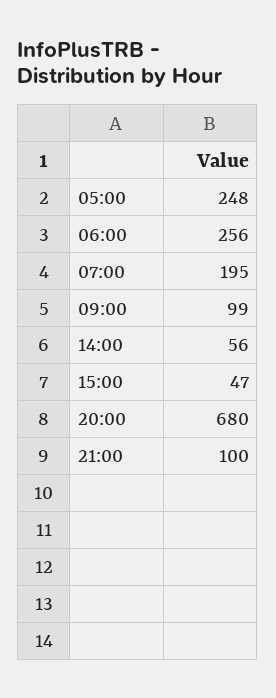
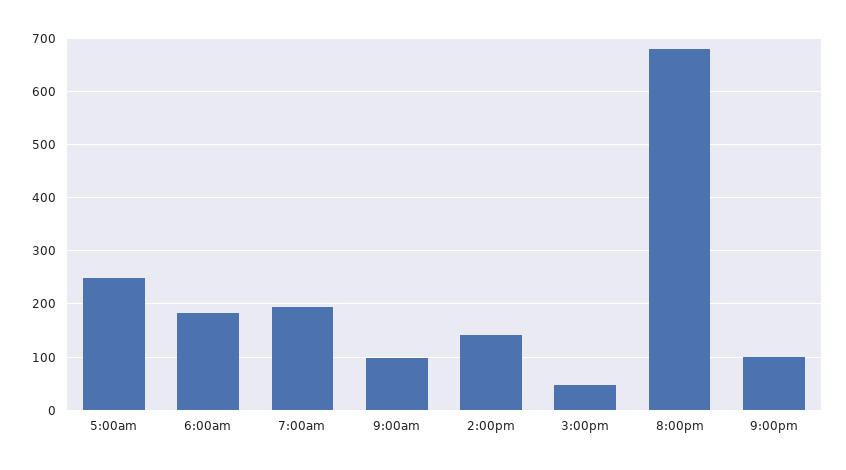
06:00: 256 -> 180
14:00: 56 -> 140

